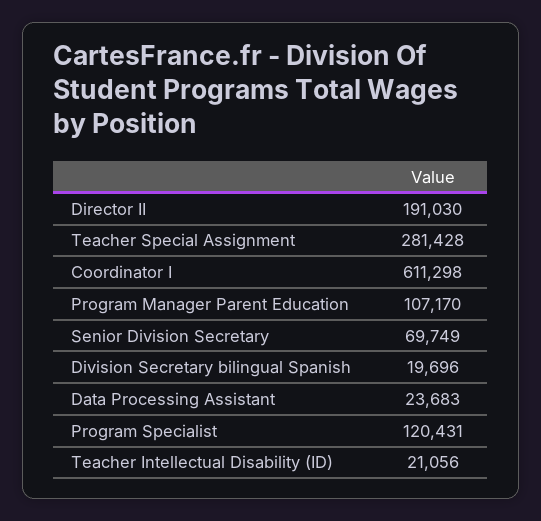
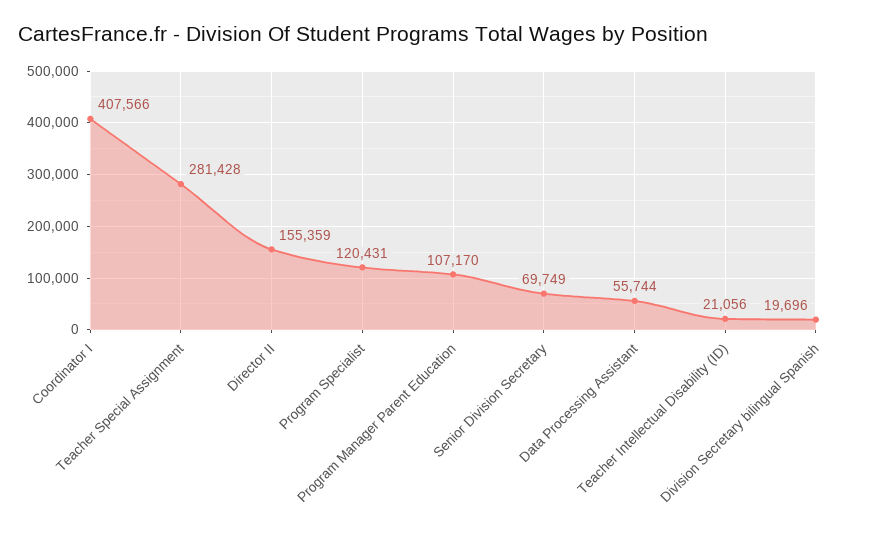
Director II: 191030 -> 155359
Coordinator I: 611298 -> 407566
Data Processing Assistant: 23683 -> 55744

